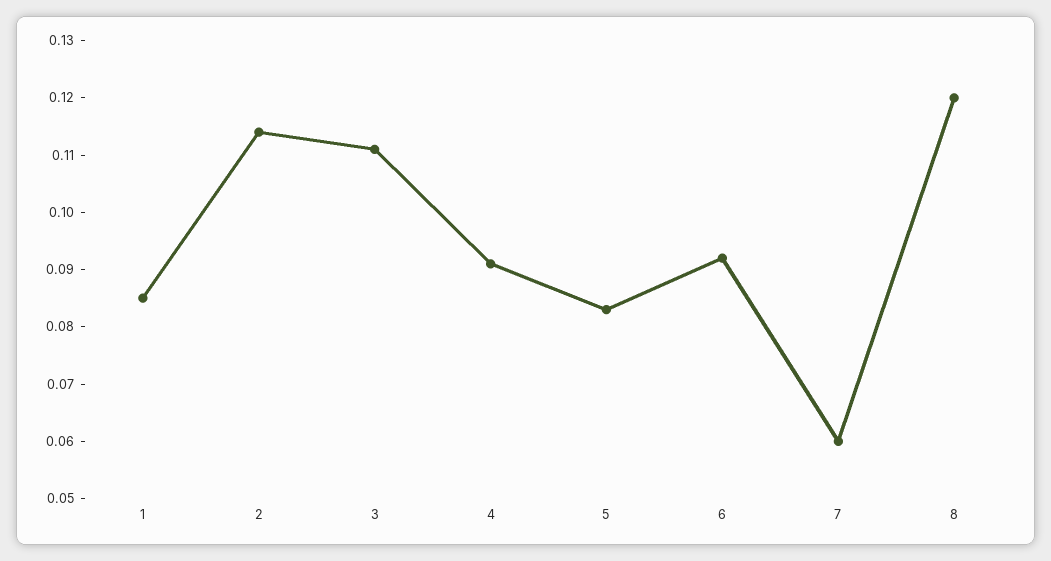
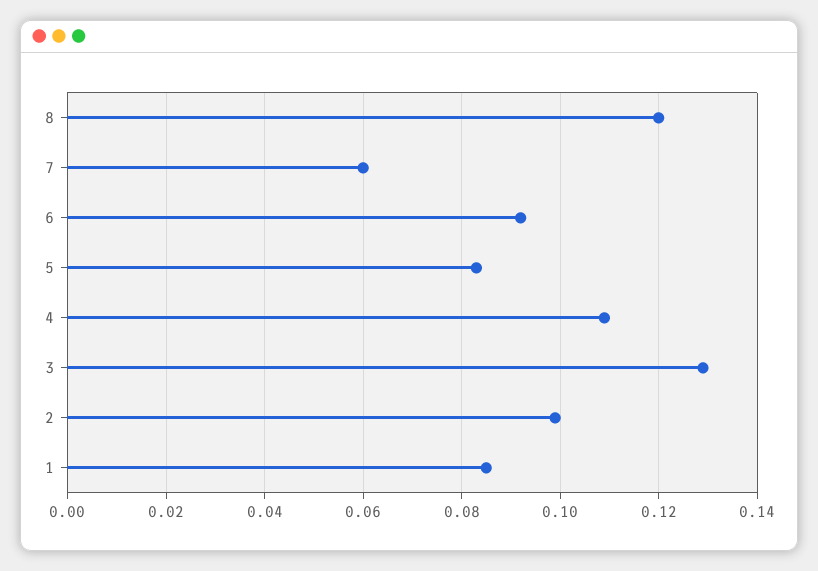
2: 0.115 -> 0.1
3: 0.11 -> 0.13
4: 0.09 -> 0.11

